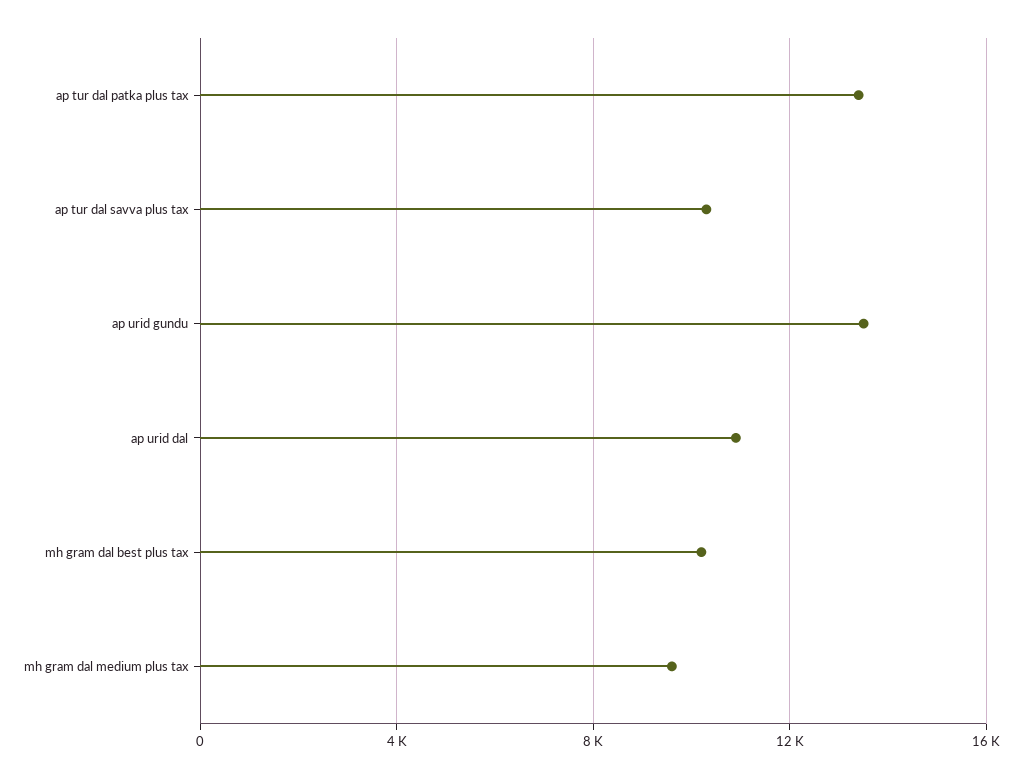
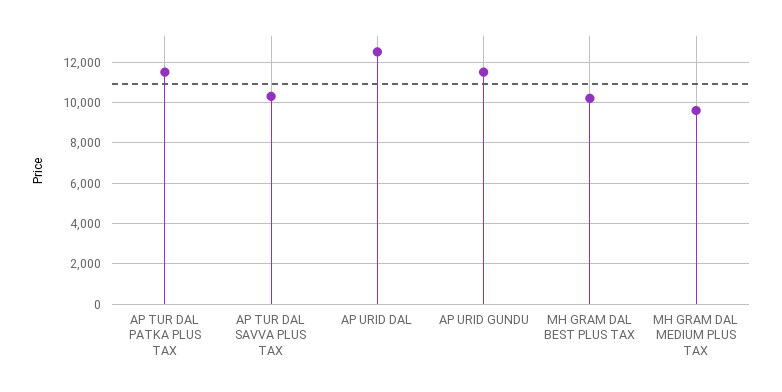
ap tur dal patka plus tax: 13500 -> 11500
ap urid gundu: 13500 -> 11500
ap urid dal: 11000 -> 12500

